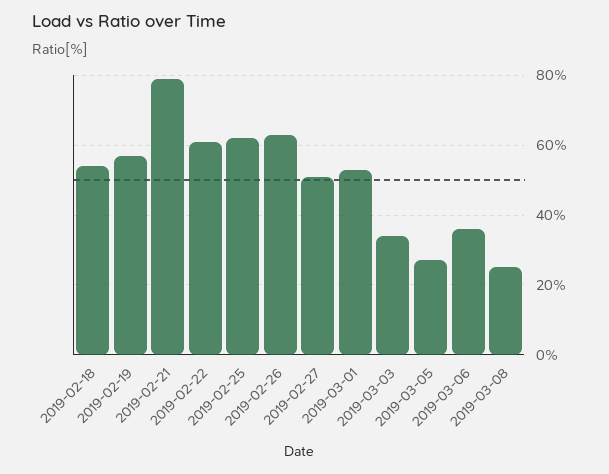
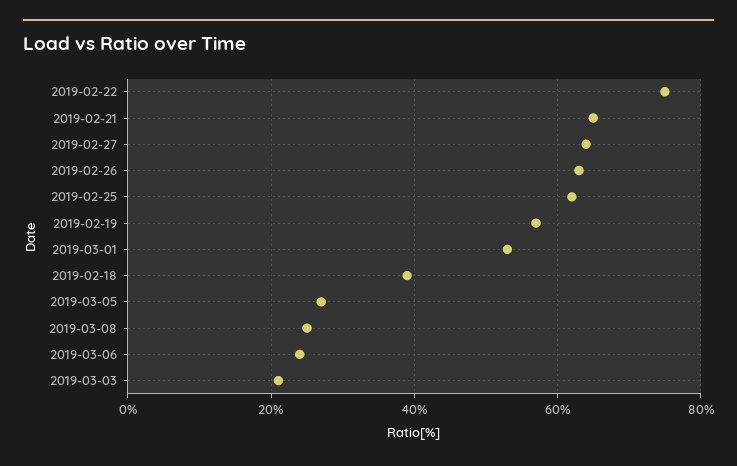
2019-02-18: 55 -> 40
2019-02-21: 80 -> 65
2019-02-22: 60 -> 75
2019-02-27: 50 -> 65
2019-03-03: 35 -> 20
2019-03-06: 35 -> 25

